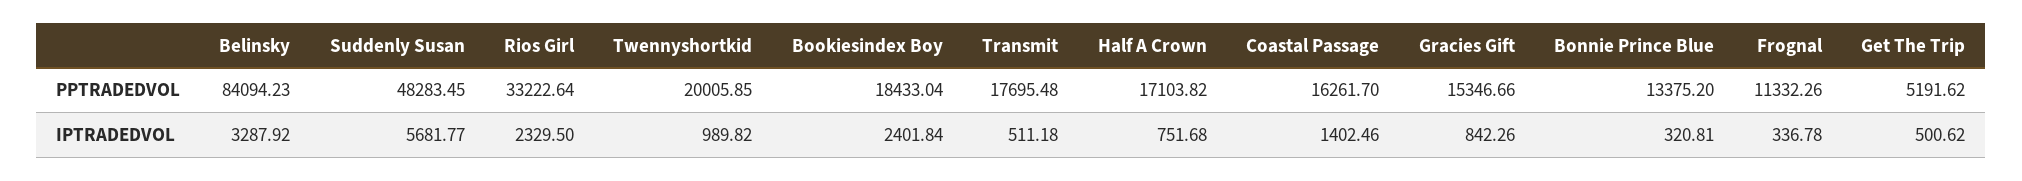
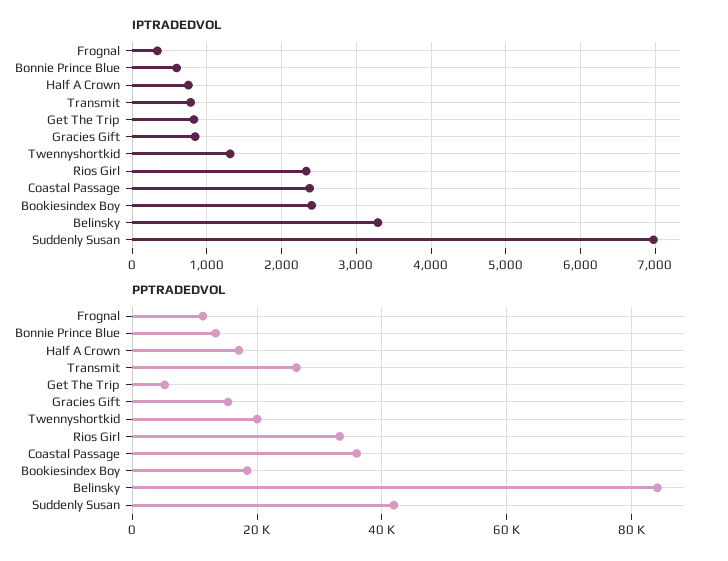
PPTRADEDVOL, Suddenly Susan: 48283.45 -> 42000
PPTRADEDVOL, Transmit: 17695.48 -> 26000
PPTRADEDVOL, Coastal Passage: 16261.7 -> 36000
IPTRADEDVOL, Suddenly Susan: 5681.77 -> 7000
IPTRADEDVOL, Twennyshortkid: 989.82 -> 1300
IPTRADEDVOL, Transmit: 511.18 -> 800
IPTRADEDVOL, Coastal Passage: 1402.46 -> 2400
IPTRADEDVOL, Bonnie Prince Blue: 320.81 -> 600
IPTRADEDVOL, Get The Trip: 500.62 -> 800

